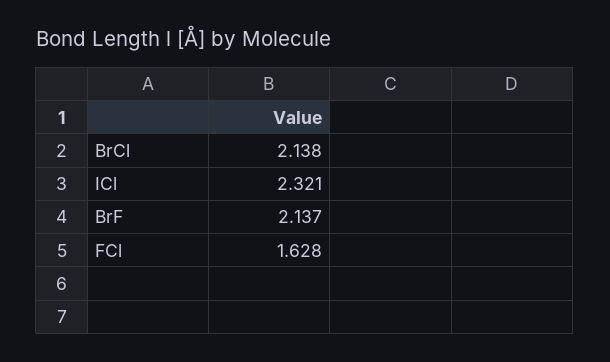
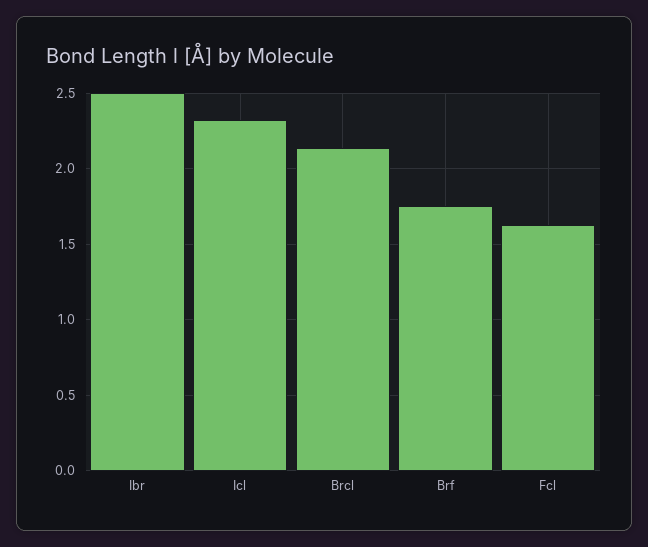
BrF: 2.137 -> 1.75
Ibr: none -> 2.5

